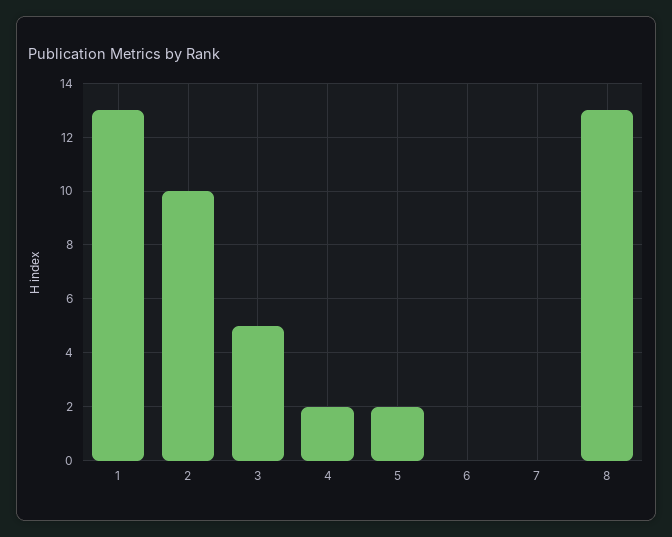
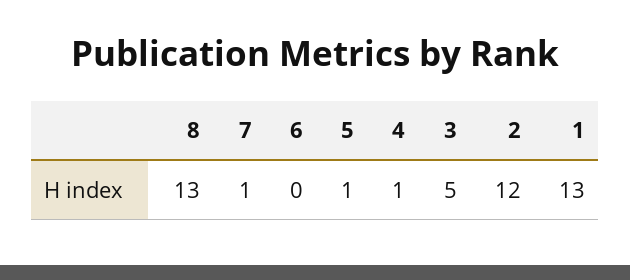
2: 10 -> 12
4: 2 -> 1
5: 2 -> 1
7: 0 -> 1

